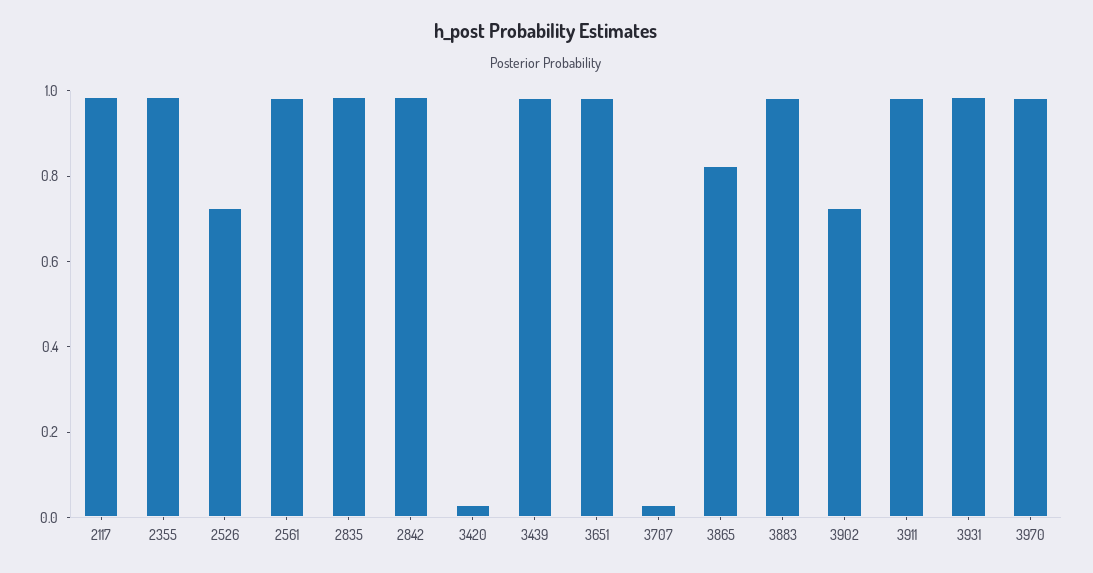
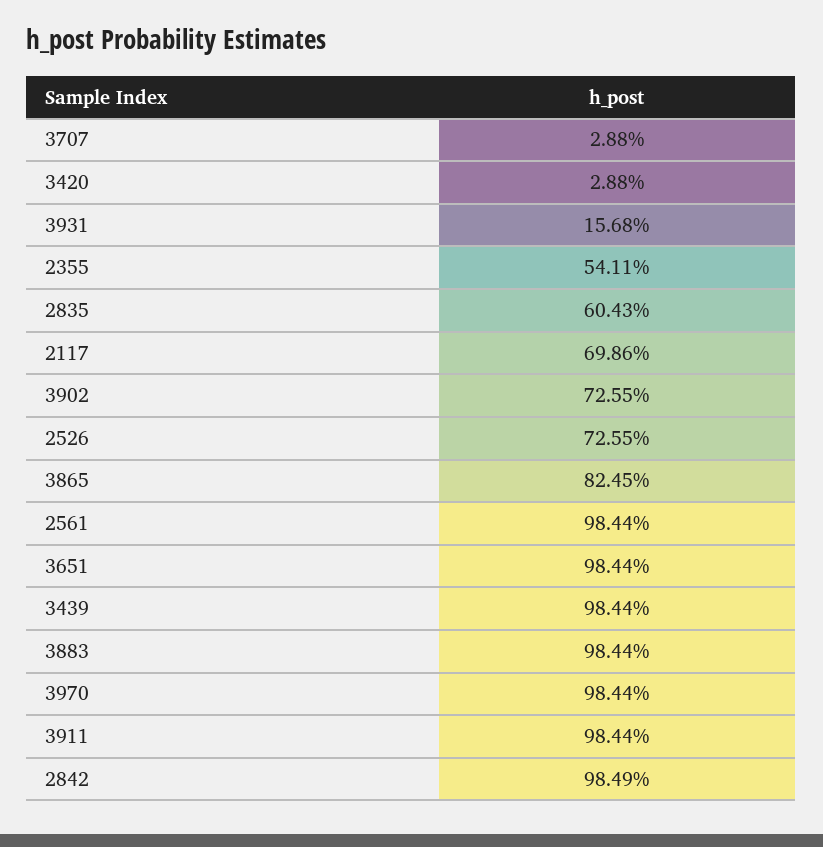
2117: 1 -> 0.6986
2355: 1 -> 0.5411
2835: 1 -> 0.6043
3931: 1 -> 0.1568

